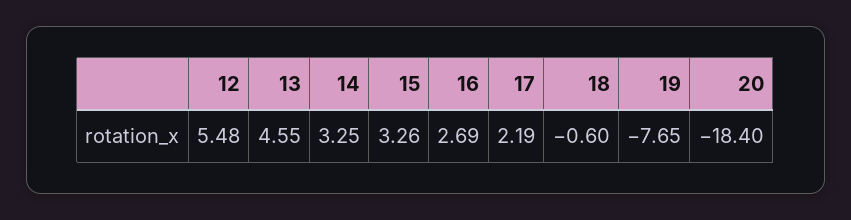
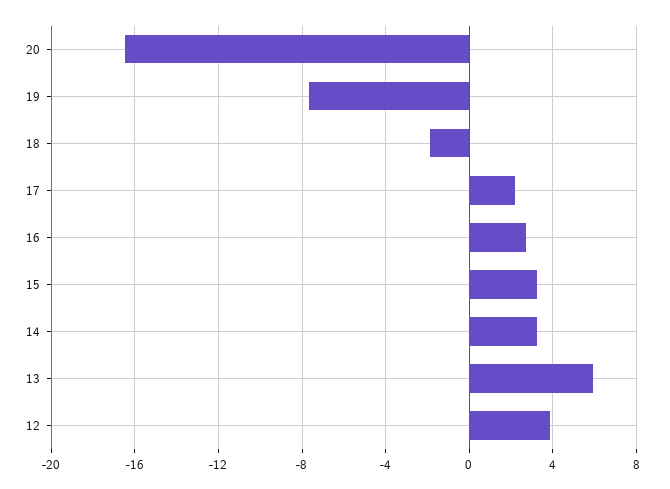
12: 5.48 -> 4
13: 4.55 -> 6
18: -0.6 -> -2
20: -18.4 -> -16.5

